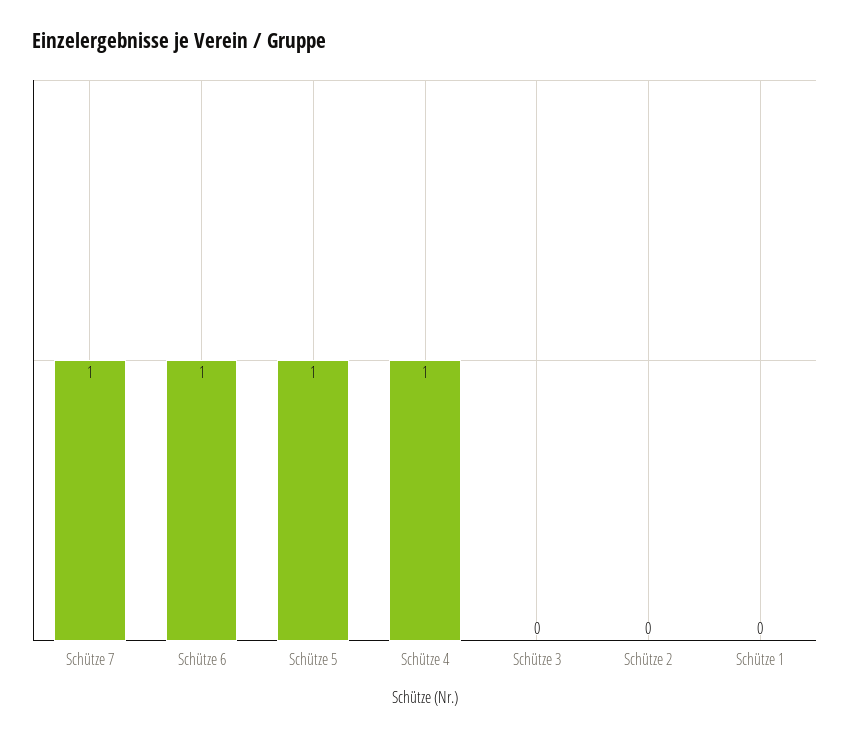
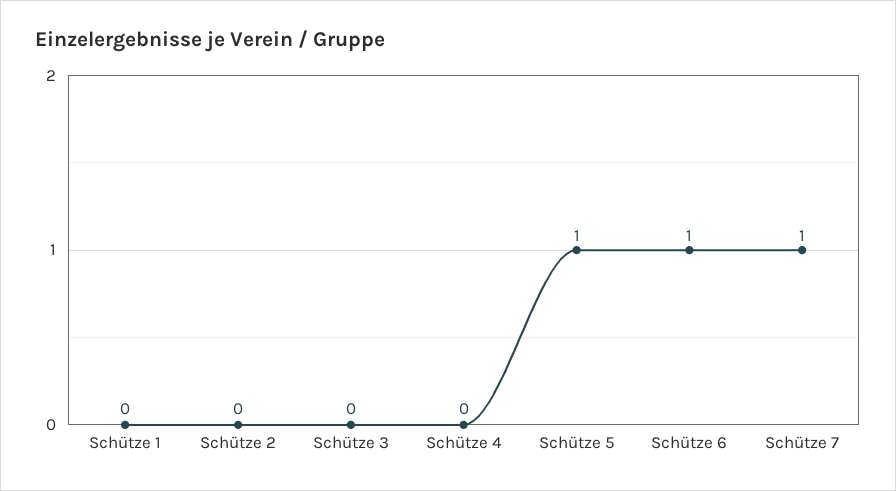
Schütze 4: 1 -> 0

